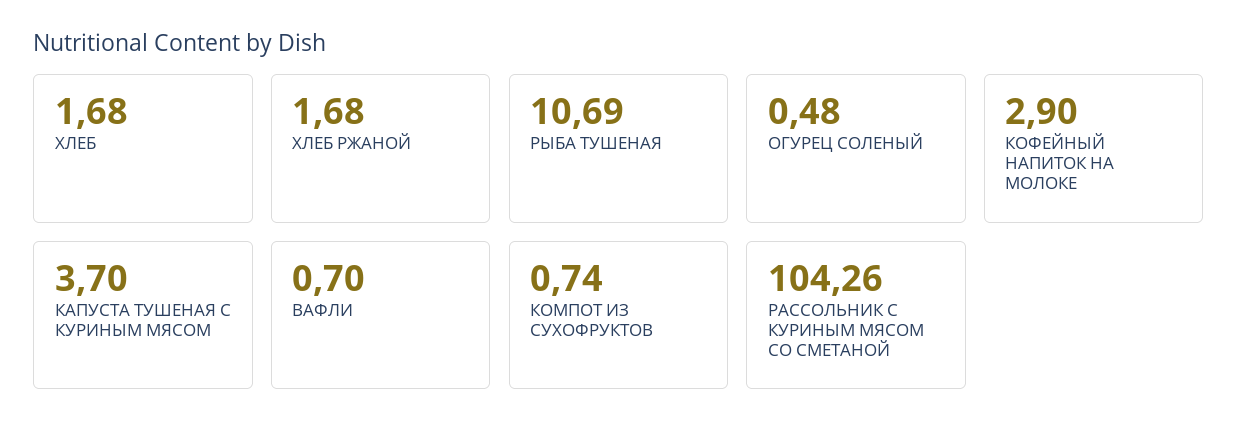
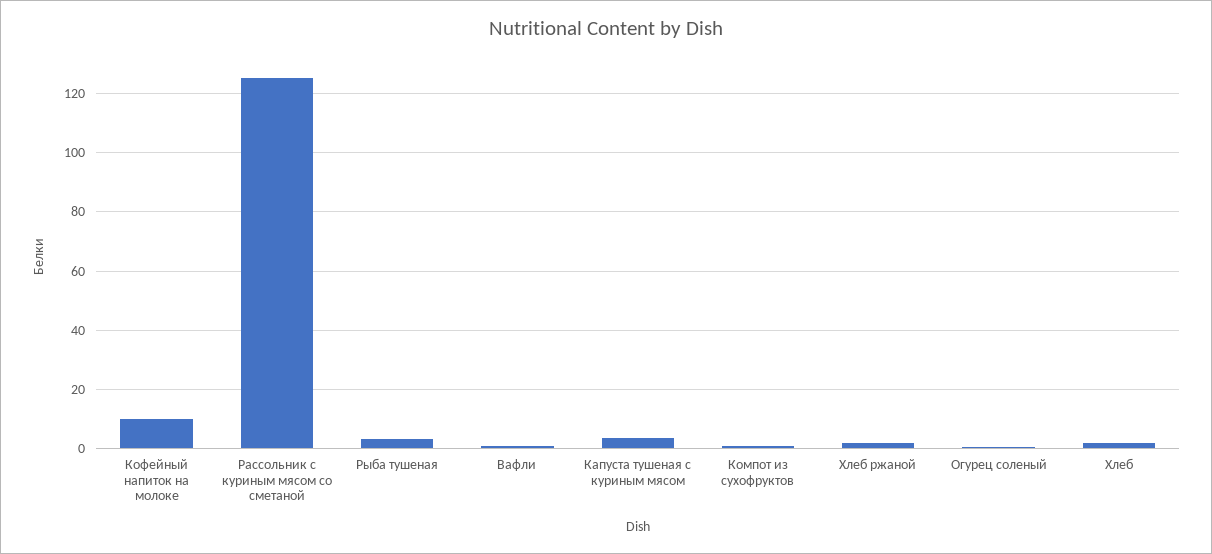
РЫБА ТУШЕНАЯ: 10.69 -> 2.5
КОФЕЙНЫЙ НАПИТОК НА МОЛОКЕ: 2.9 -> 10
РАССОЛЬНИК С КУРИНЫМ МЯСОМ СО СМЕТАНОЙ: 104.26 -> 125

